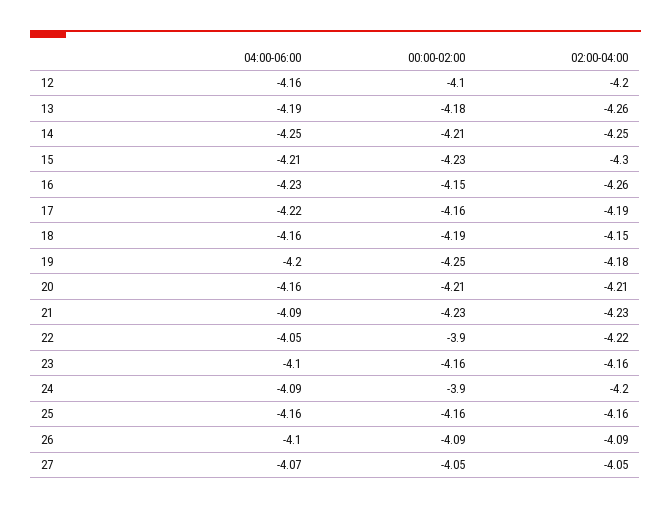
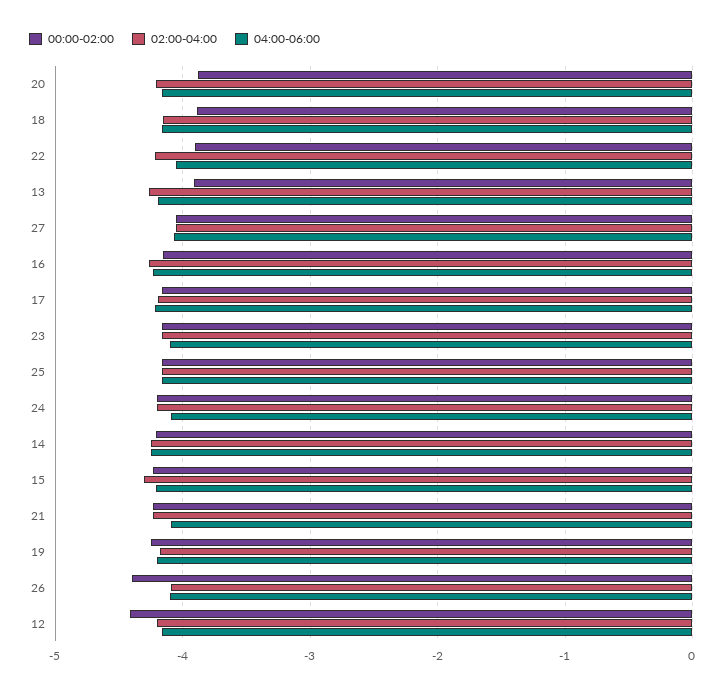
00:00-02:00, 12: -4.1 -> -4.4
00:00-02:00, 13: -4.18 -> -3.9
00:00-02:00, 18: -4.19 -> -3.9
00:00-02:00, 20: -4.21 -> -3.9
00:00-02:00, 24: -3.9 -> -4.2
00:00-02:00, 26: -4.09 -> -4.4

